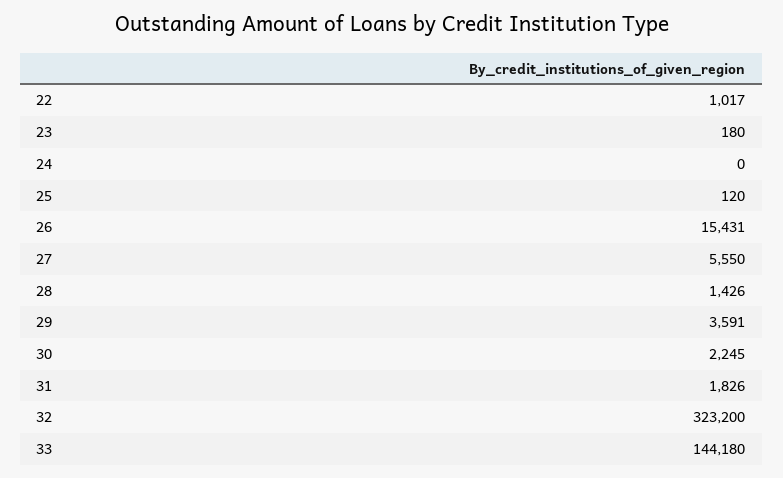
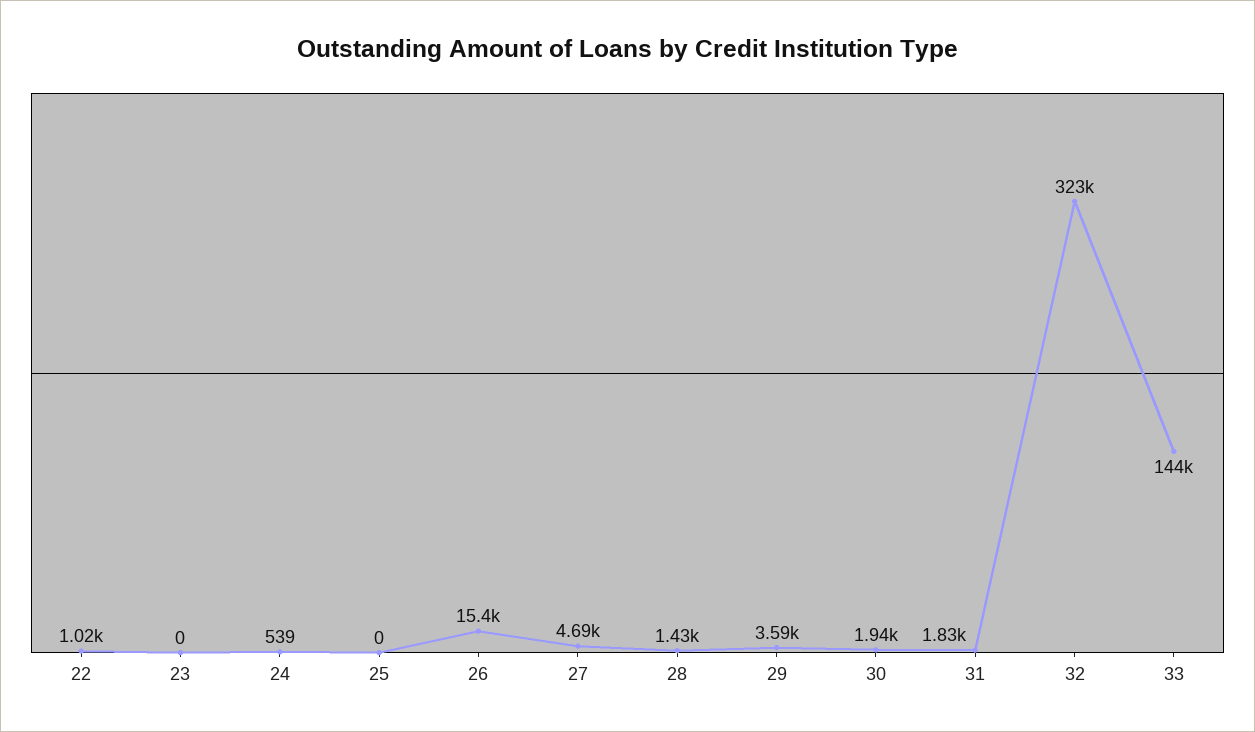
23: 180 -> 0
24: 0 -> 539
25: 120 -> 0
27: 5550 -> 4690
30: 2245 -> 1940

